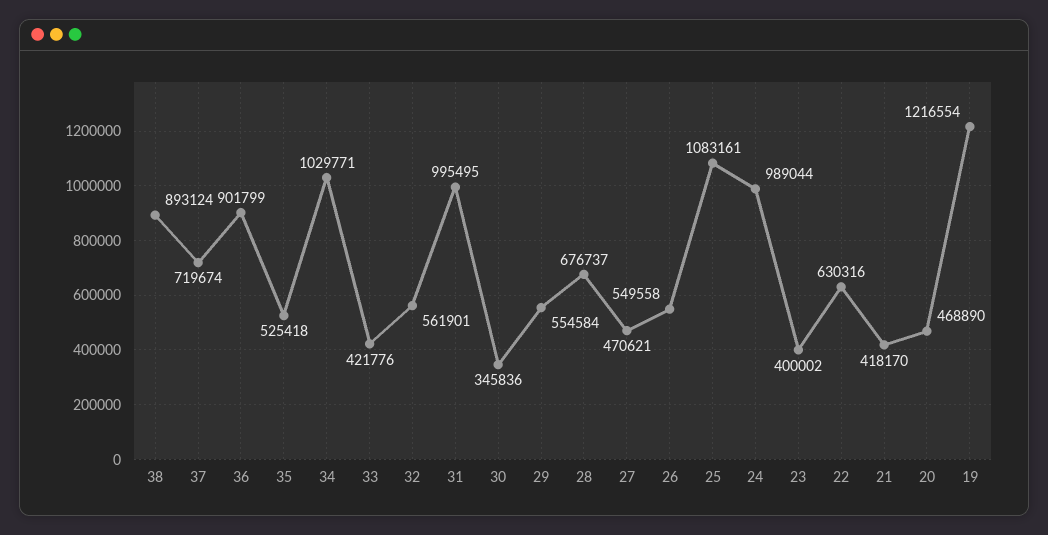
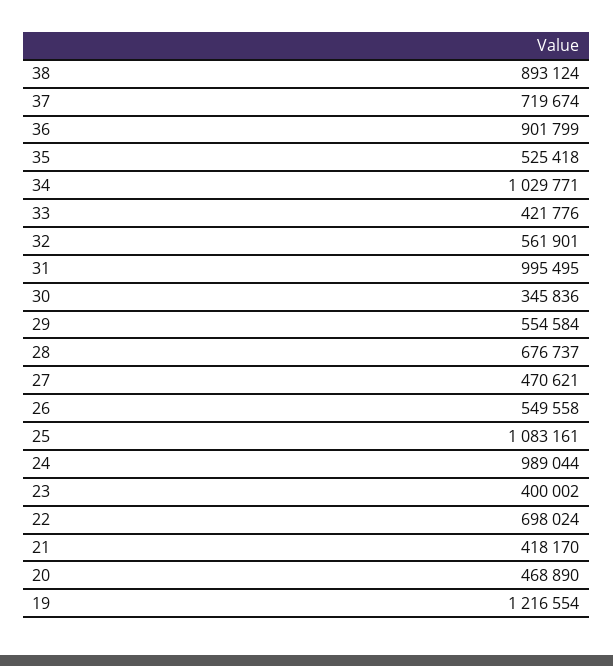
22: 630316 -> 698024

